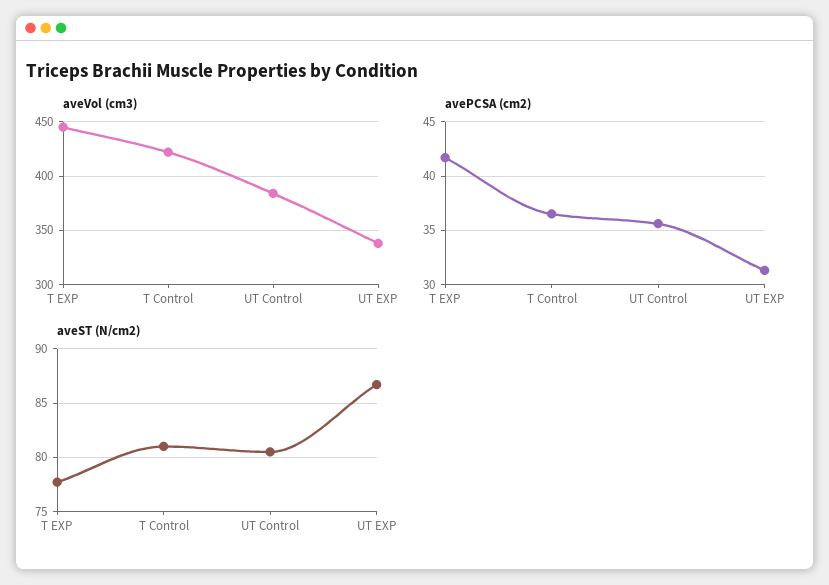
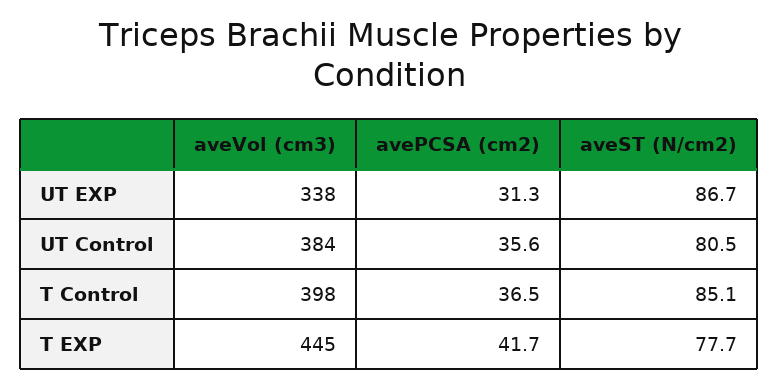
aveVol (cm3), T Control: 420 -> 398
aveST (N/cm2), T Control: 81 -> 85.1

